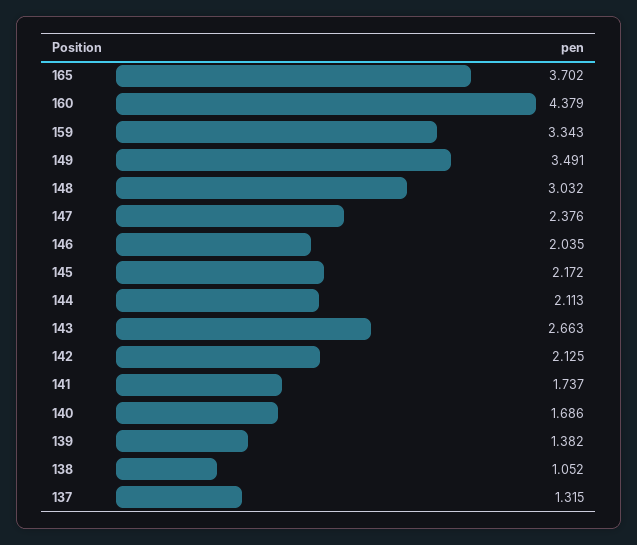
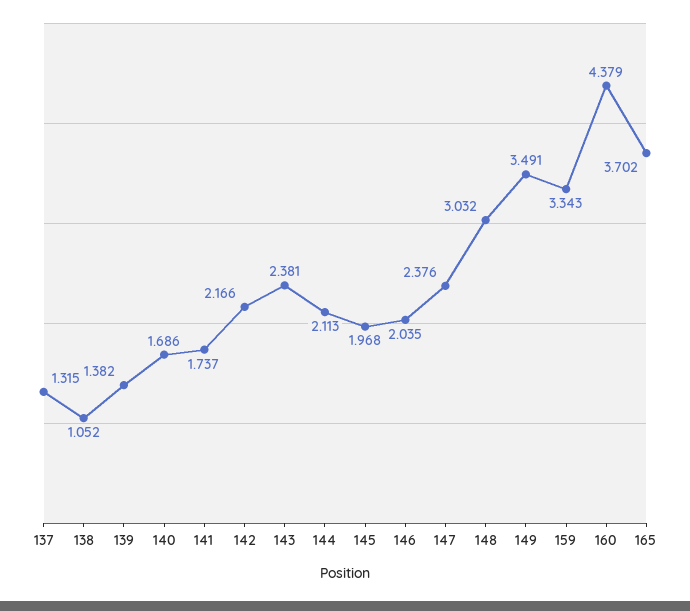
145: 2.172 -> 1.968
143: 2.663 -> 2.381
142: 2.125 -> 2.166

